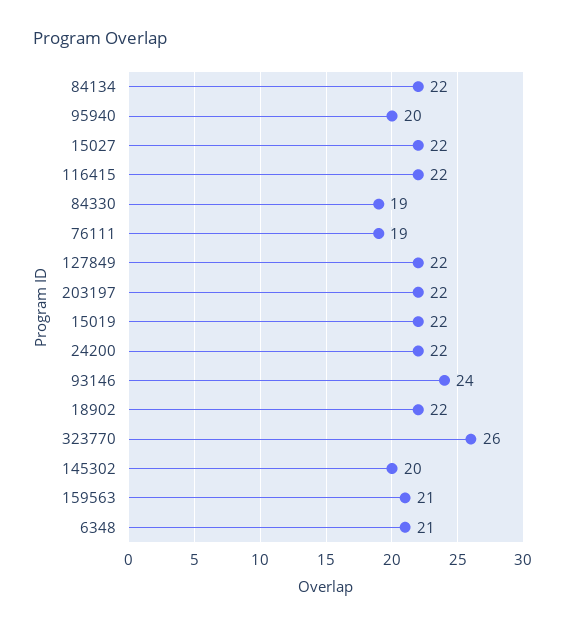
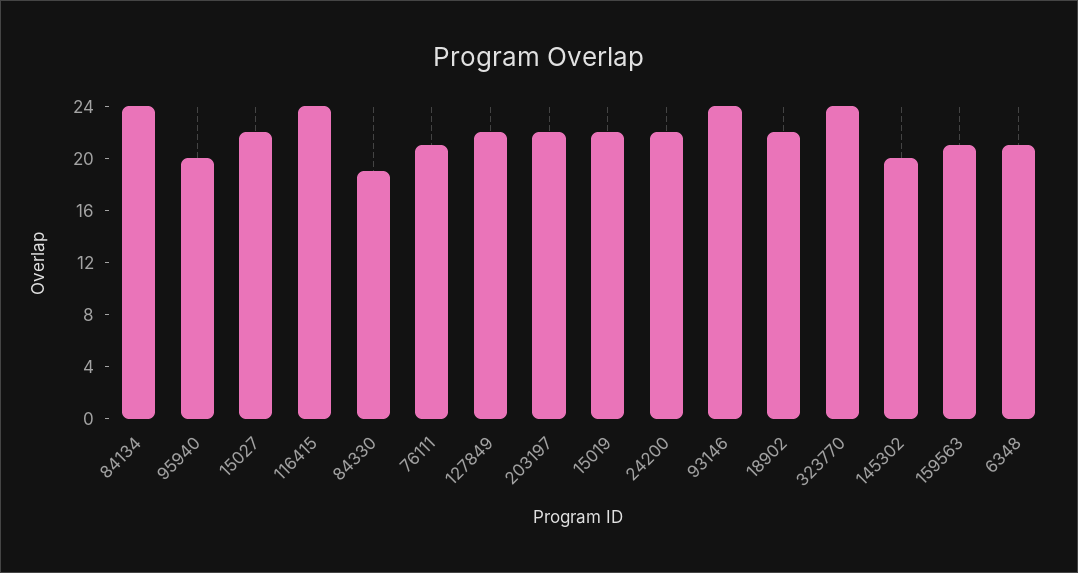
84134: 22 -> 24
116415: 22 -> 24
76111: 19 -> 21
323770: 26 -> 24

